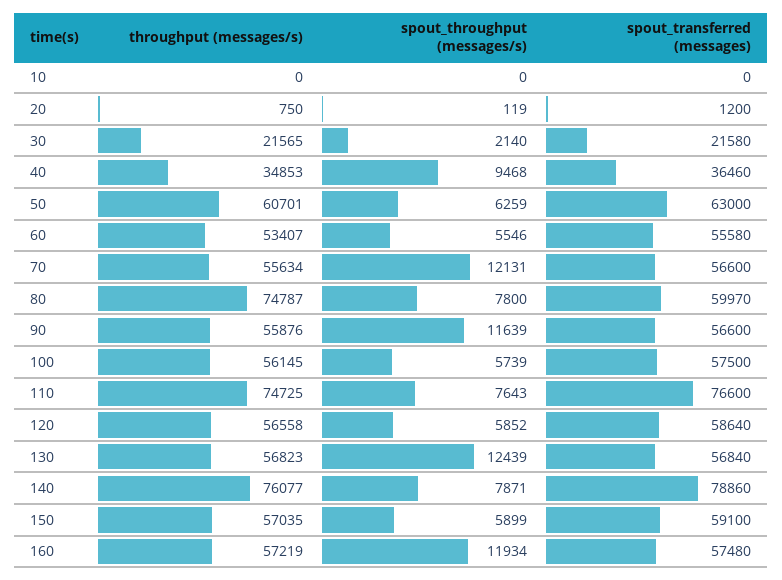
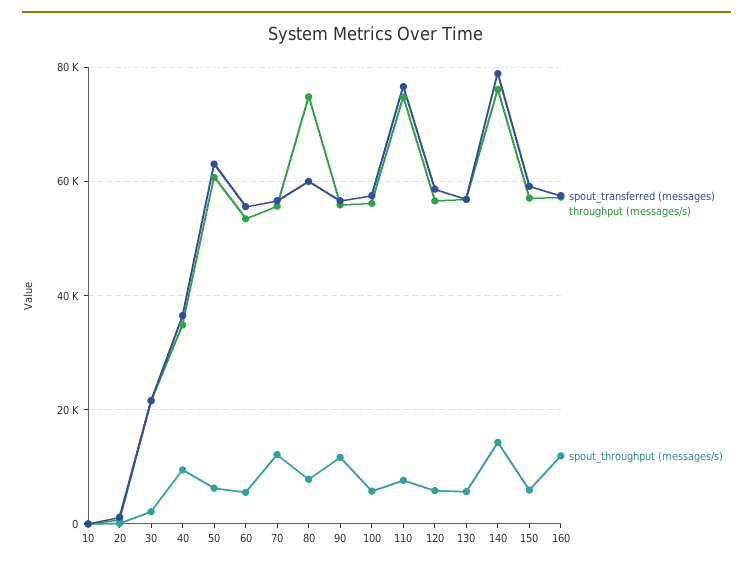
spout_throughput (messages/s), 130: 12439 -> 6000
spout_throughput (messages/s), 140: 7871 -> 14000

